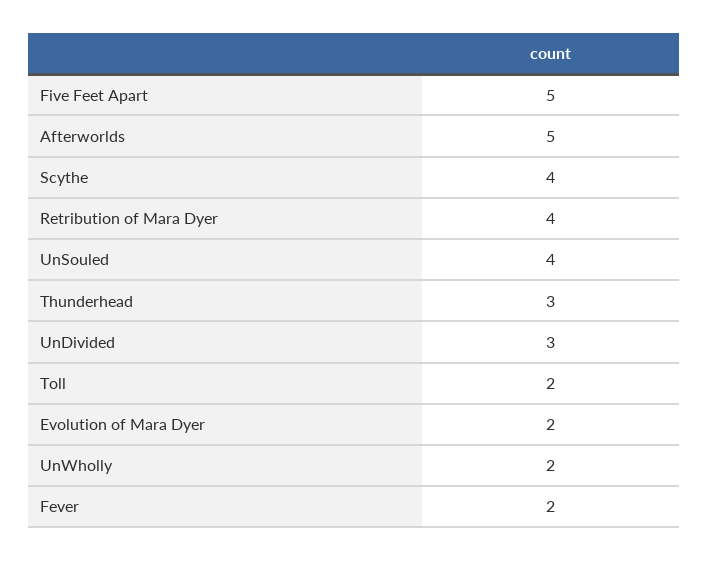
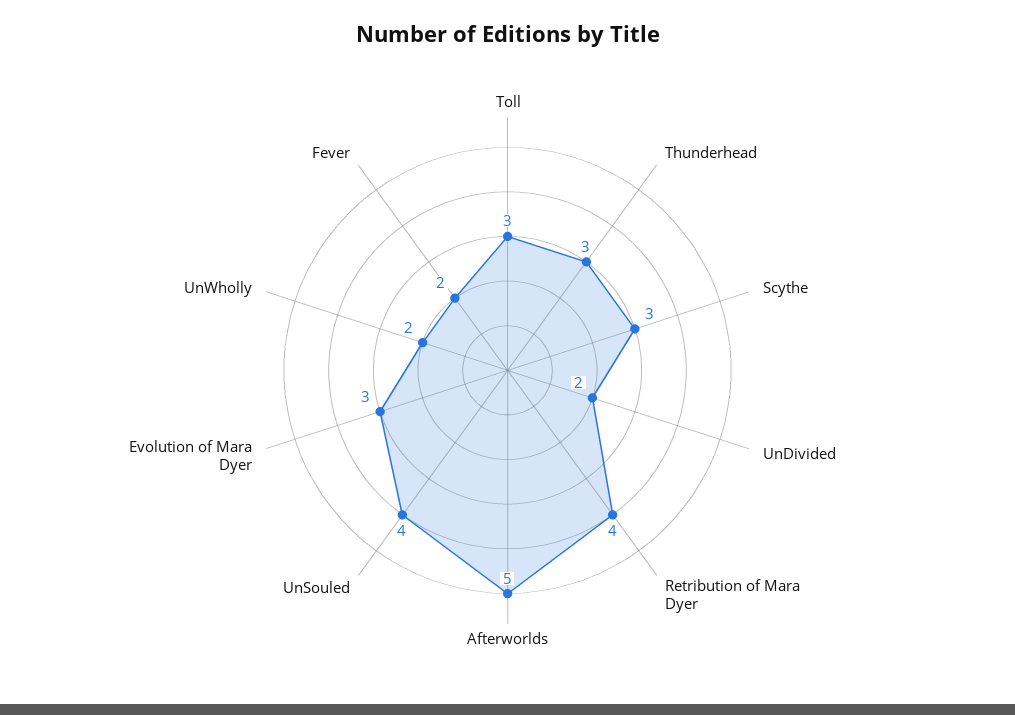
Five Feet Apart: 5 -> none
Scythe: 4 -> 3
UnDivided: 3 -> 2
Toll: 2 -> 3
Evolution of Mara Dyer: 2 -> 3

